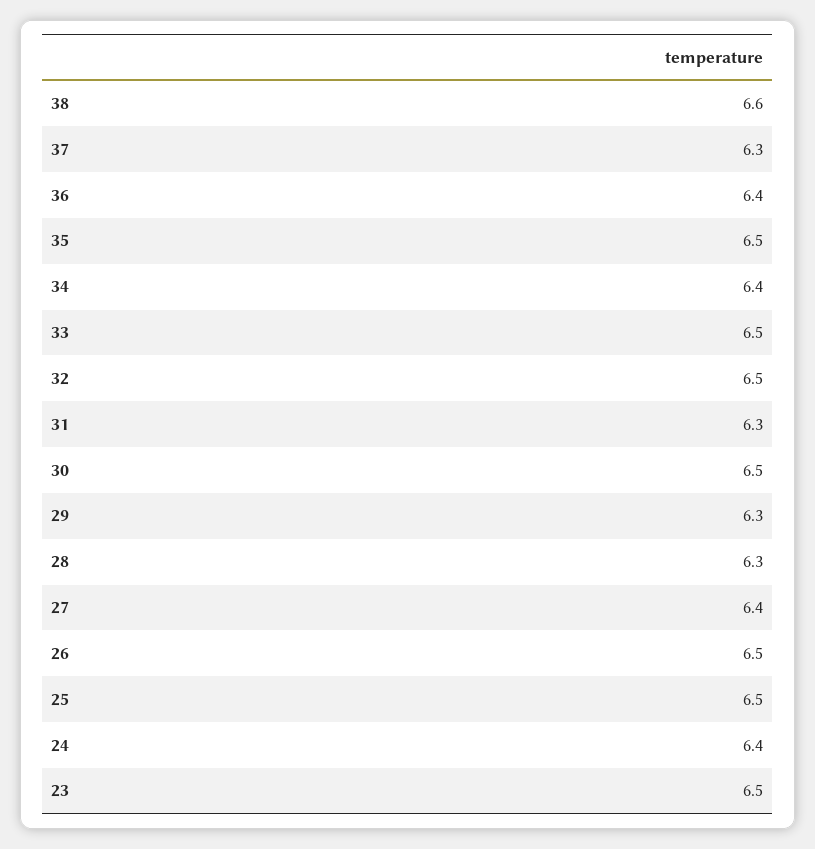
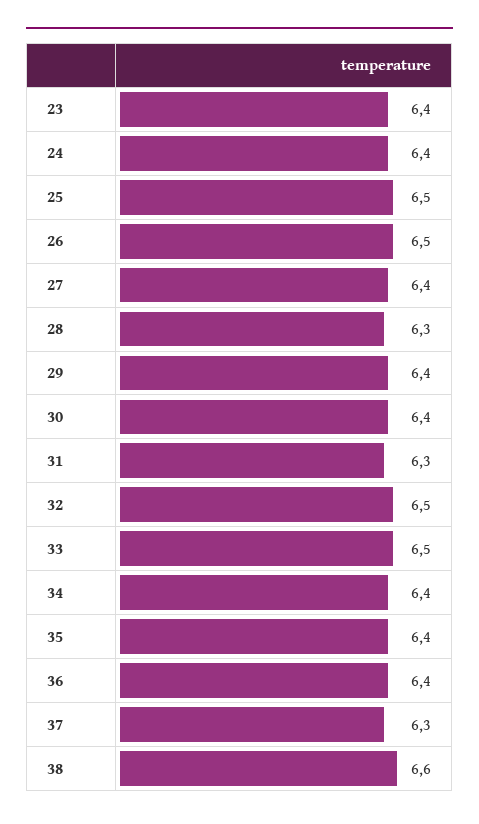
35: 6.5 -> 6.4
30: 6.5 -> 6.4
29: 6.3 -> 6.4
23: 6.5 -> 6.4

